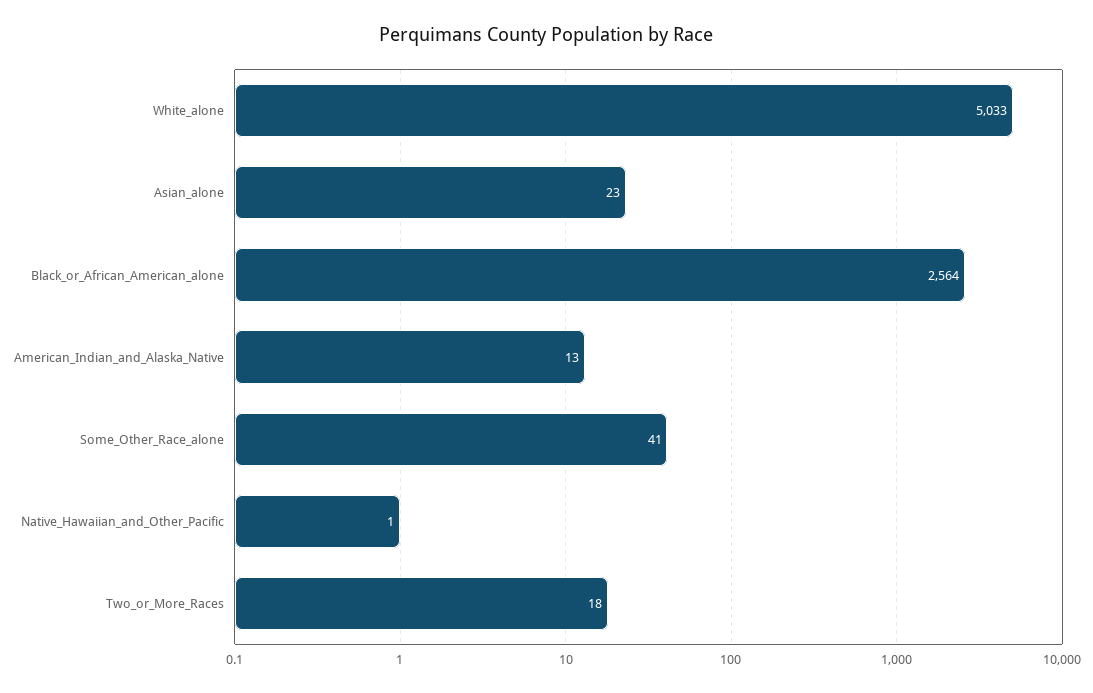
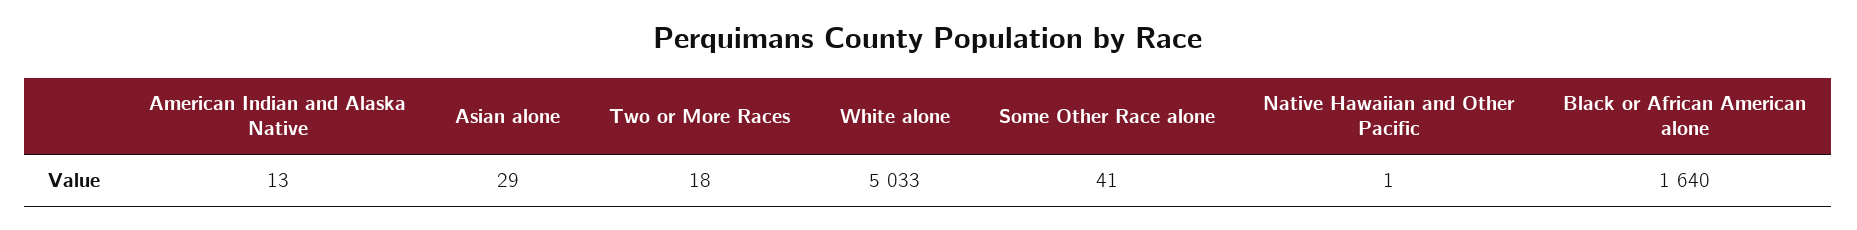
Asian_alone: 23 -> 29
Black_or_African_American_alone: 2564 -> 1640

